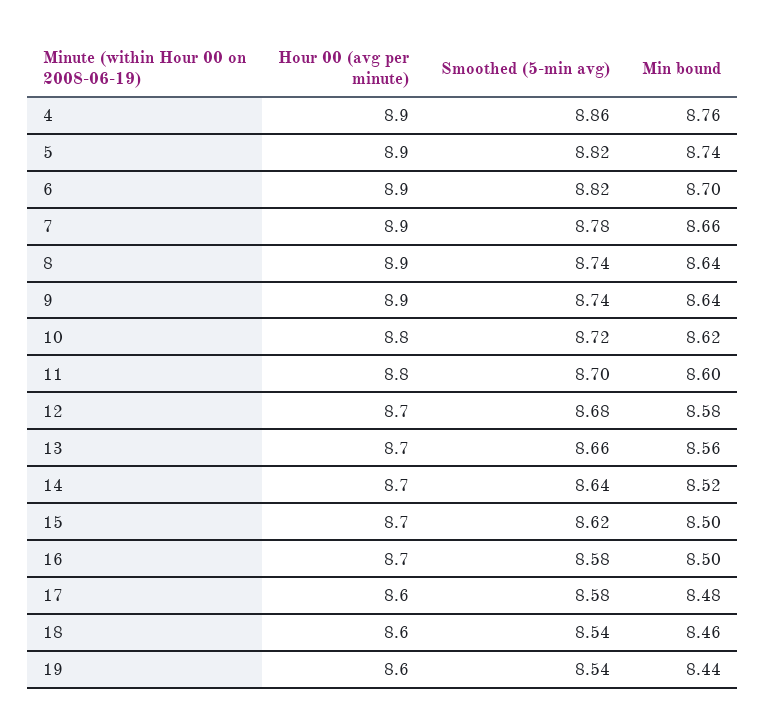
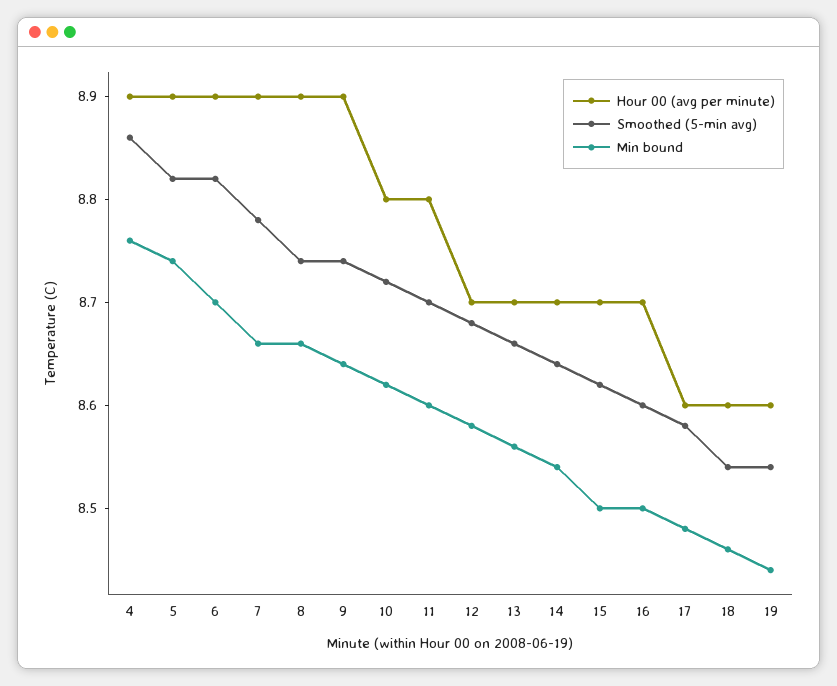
Min bound, 8: 8.64 -> 8.66
Min bound, 14: 8.52 -> 8.54
Smoothed (5-min avg), 16: 8.58 -> 8.6

